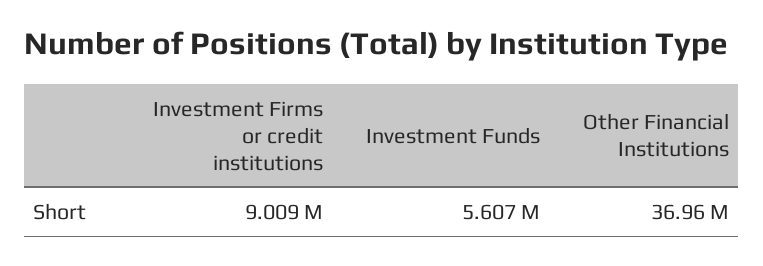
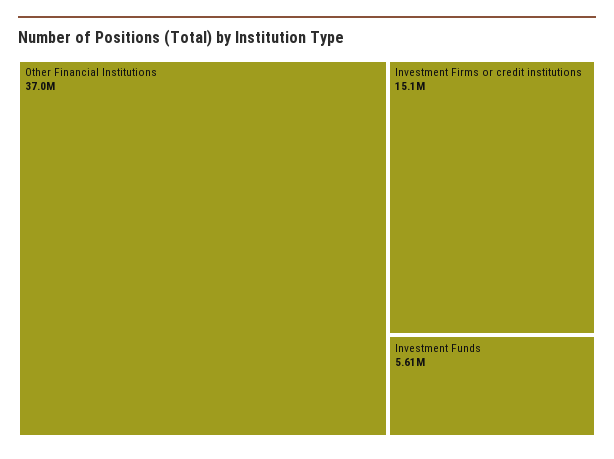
Investment Firms or credit institutions: 9009000 -> 15100000

